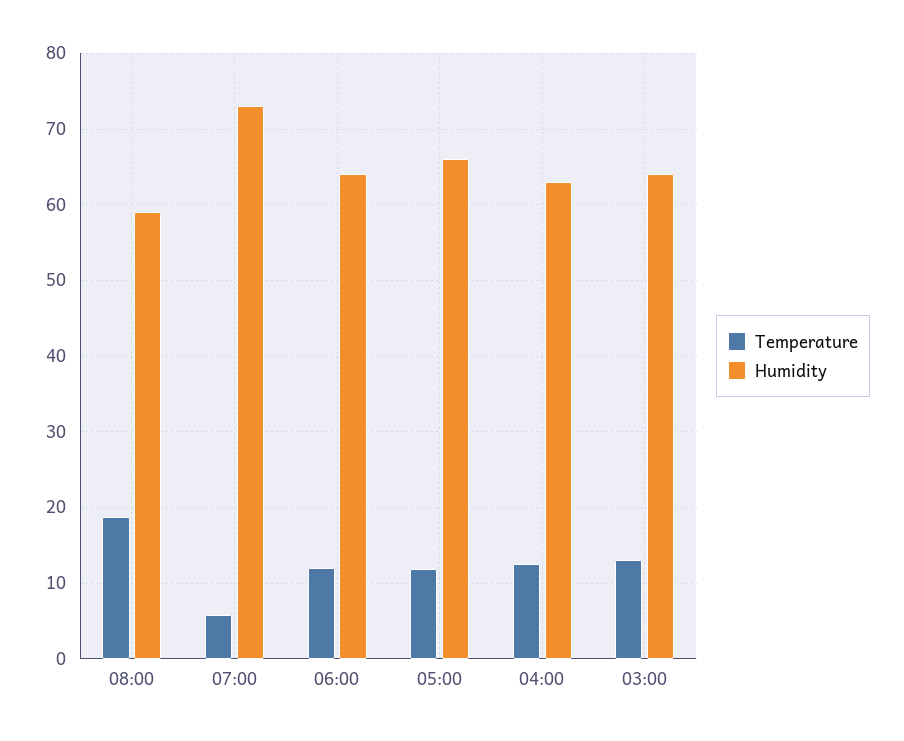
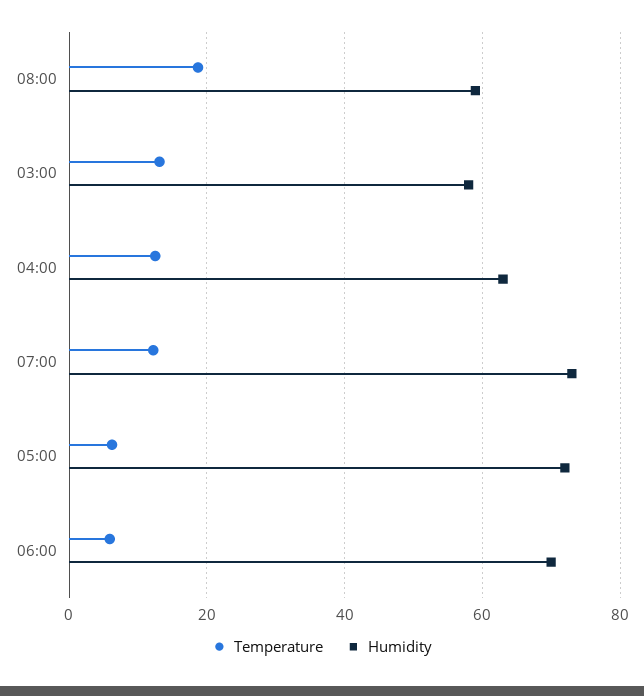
Temperature, 07:00: 6 -> 12
Temperature, 06:00: 12 -> 6
Humidity, 06:00: 64 -> 70
Temperature, 05:00: 12 -> 6
Humidity, 05:00: 66 -> 72
Humidity, 03:00: 64 -> 58

